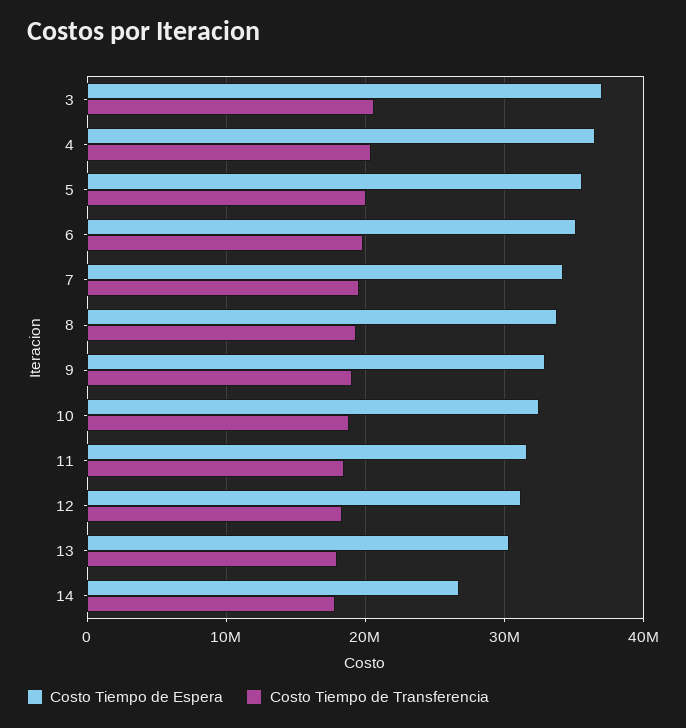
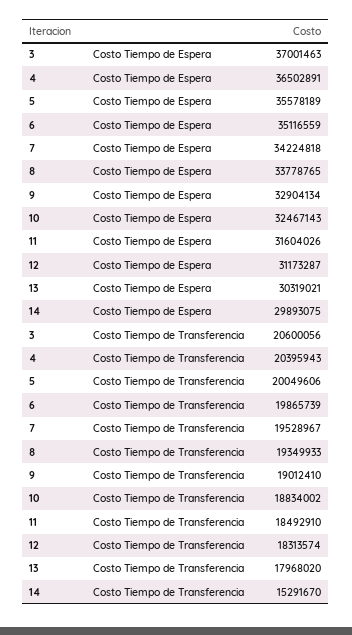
Costo Tiempo de Espera, 14: 27000000 -> 29893075
Costo Tiempo de Transferencia, 14: 18000000 -> 15291670

